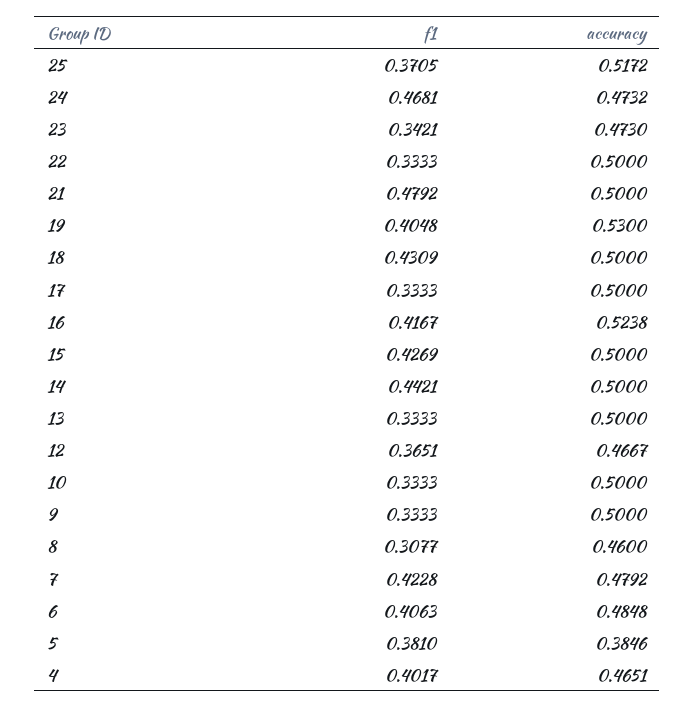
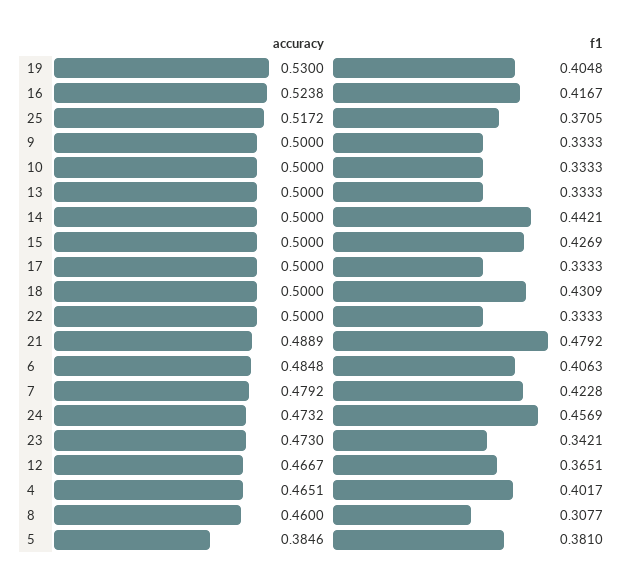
f1, 24: 0.4681 -> 0.4569
accuracy, 21: 0.5 -> 0.4889

